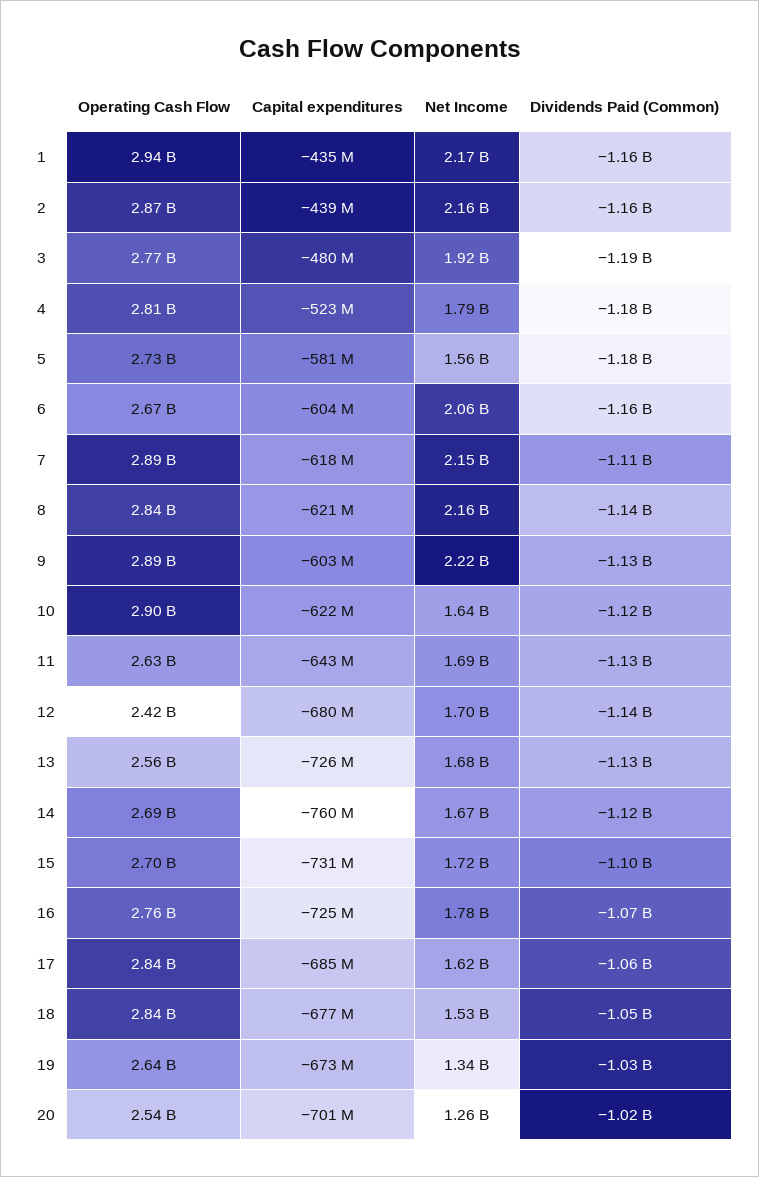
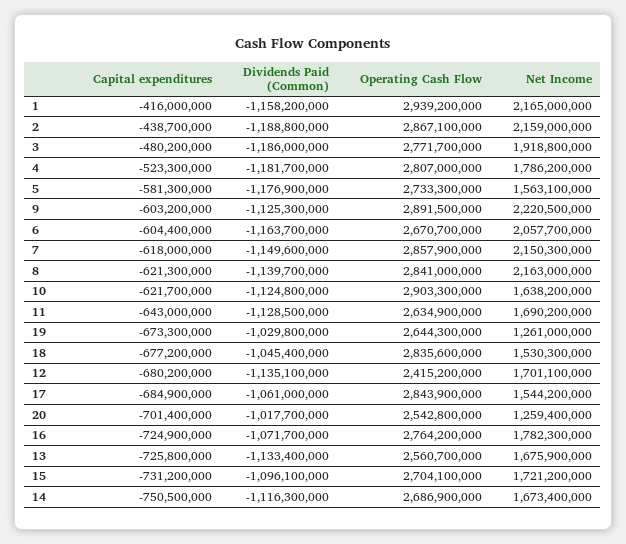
Capital expenditures, 1: -435000000 -> -416000000
Dividends Paid (Common), 2: -1160000000 -> -1188800000
Operating Cash Flow, 7: 2890000000 -> 2857900000
Dividends Paid (Common), 7: -1110000000 -> -1149600000
Capital expenditures, 14: -760000000 -> -750500000
Net Income, 17: 1620000000 -> 1544200000
Net Income, 19: 1340000000 -> 1261000000

